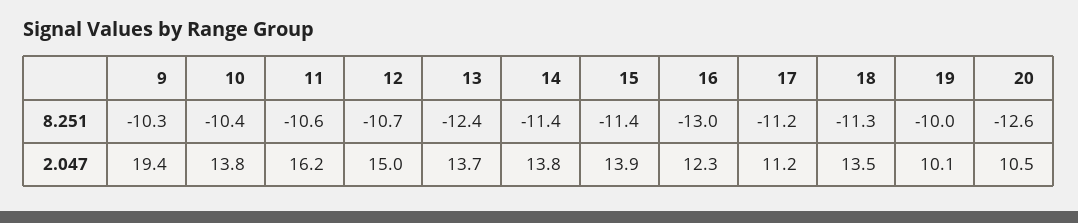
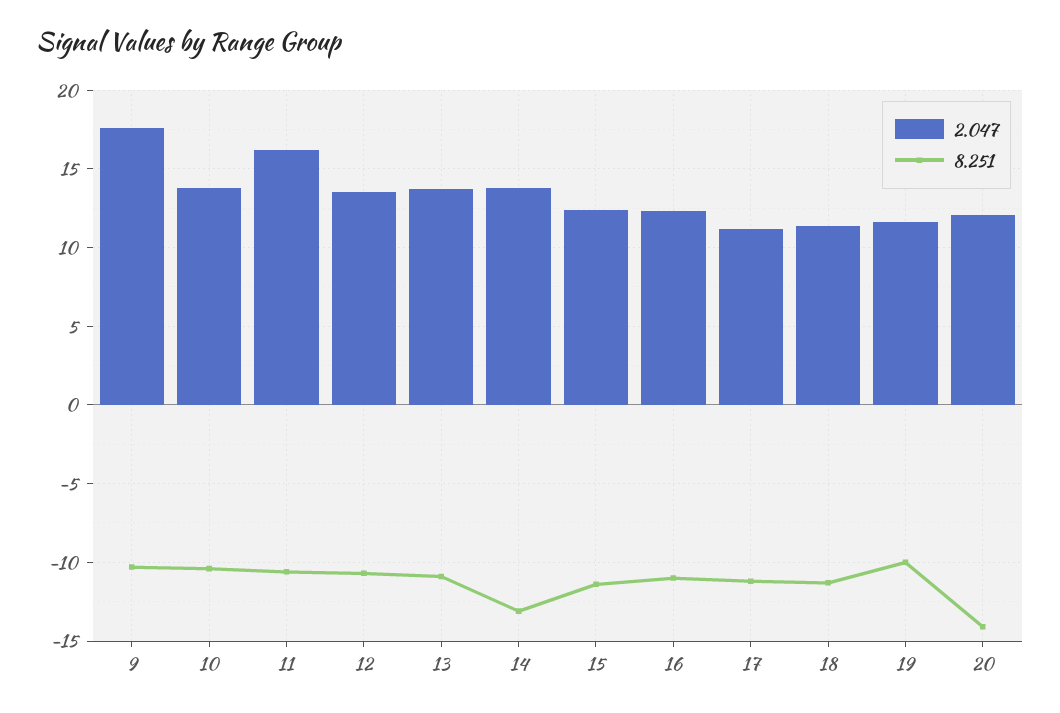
8.251, 13: -12.4 -> -11
8.251, 14: -11.4 -> -13
8.251, 16: -13 -> -11
8.251, 20: -12.6 -> -14
2.047, 9: 19.4 -> 17.5
2.047, 12: 15 -> 13.5
2.047, 15: 13.9 -> 12.5
2.047, 18: 13.5 -> 11.5
2.047, 19: 10.1 -> 11.5
2.047, 20: 10.5 -> 12

